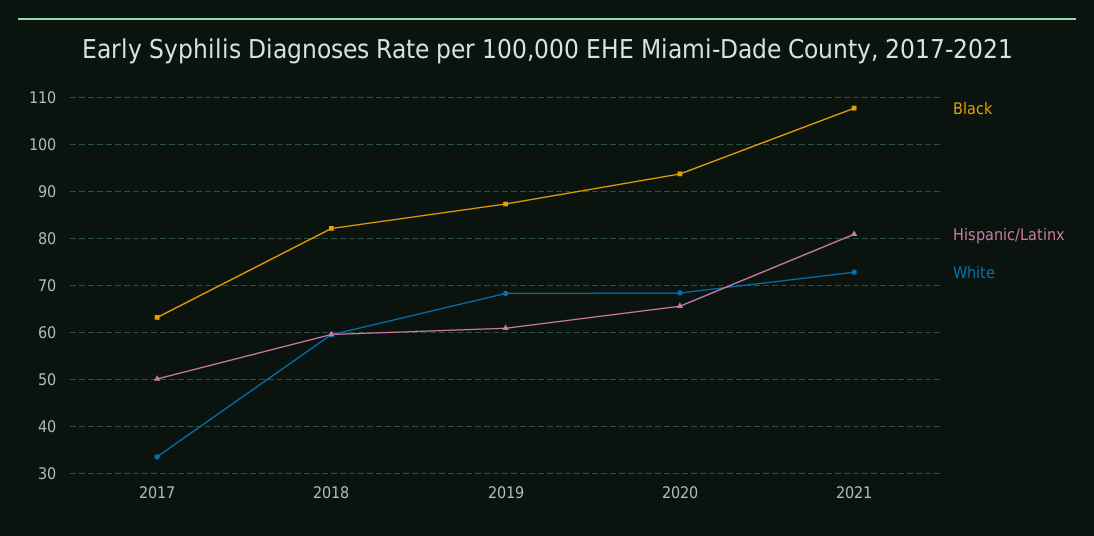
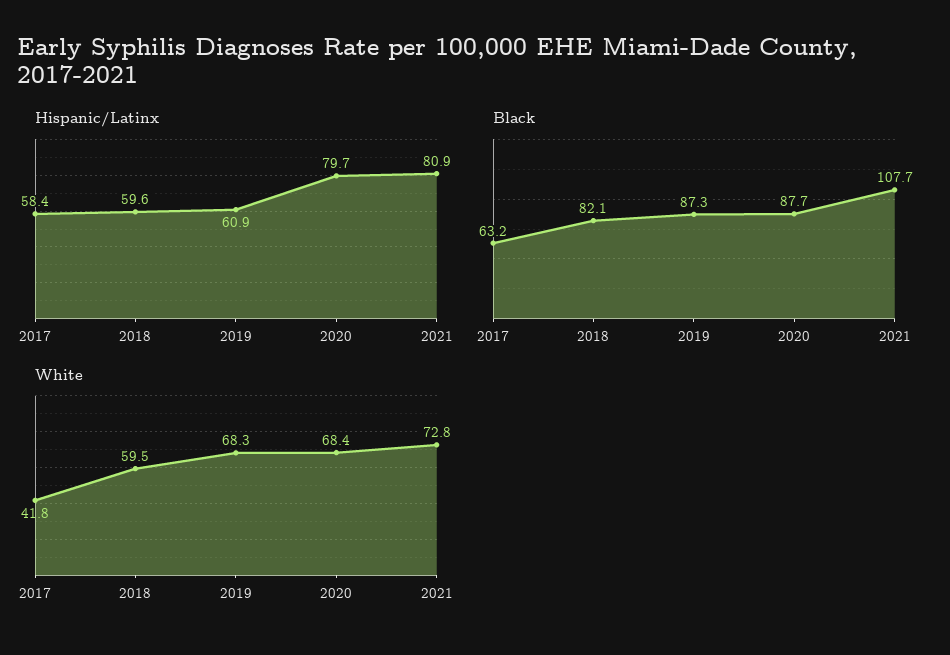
Hispanic/Latinx, 2017: 50 -> 58.4
White, 2017: 34 -> 41.8
Black, 2020: 94 -> 87.7
Hispanic/Latinx, 2020: 66 -> 79.7

